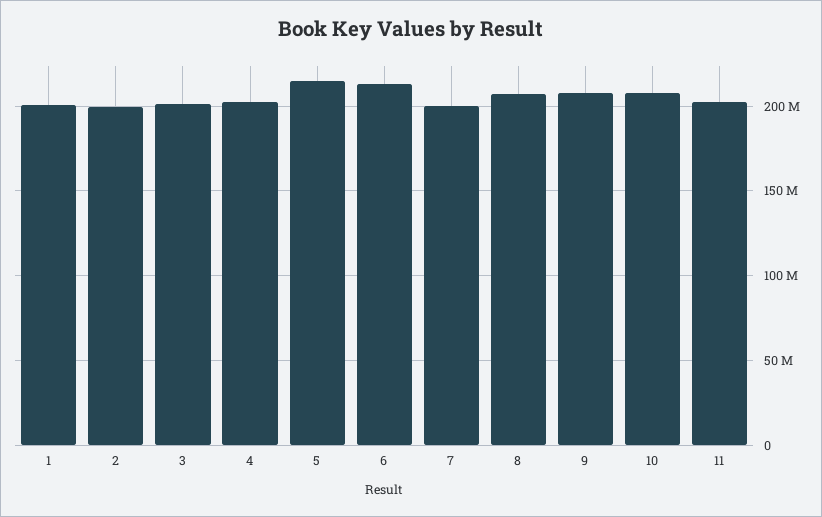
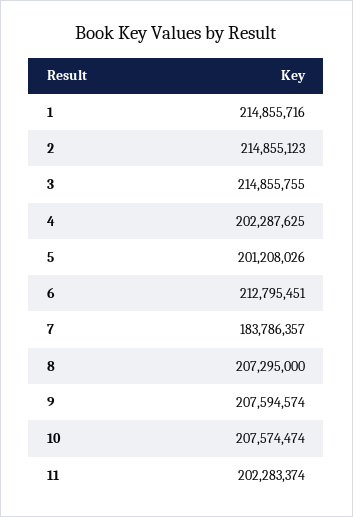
1: 200000000 -> 214855716
2: 200000000 -> 214855123
3: 200000000 -> 214855755
5: 215000000 -> 201208026
7: 200000000 -> 183786357

